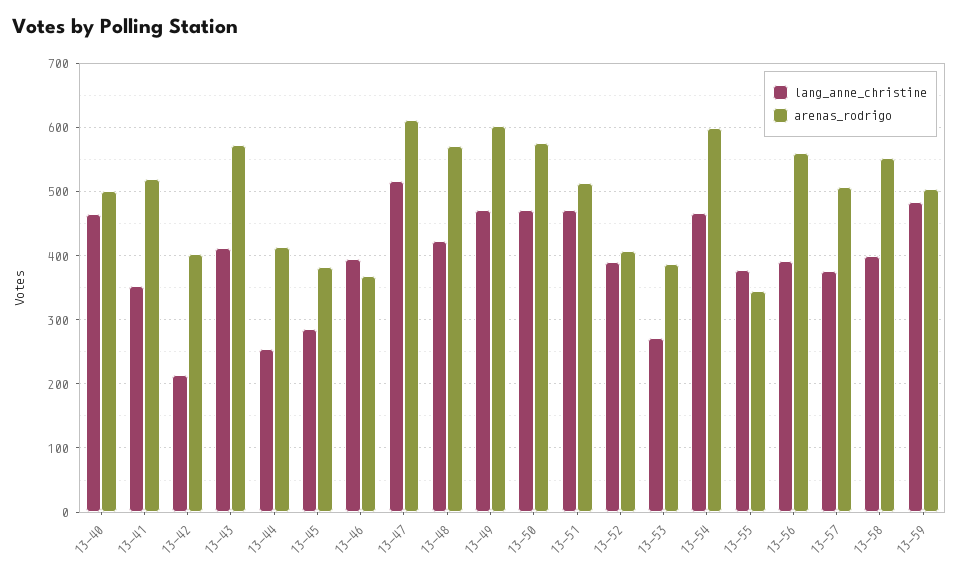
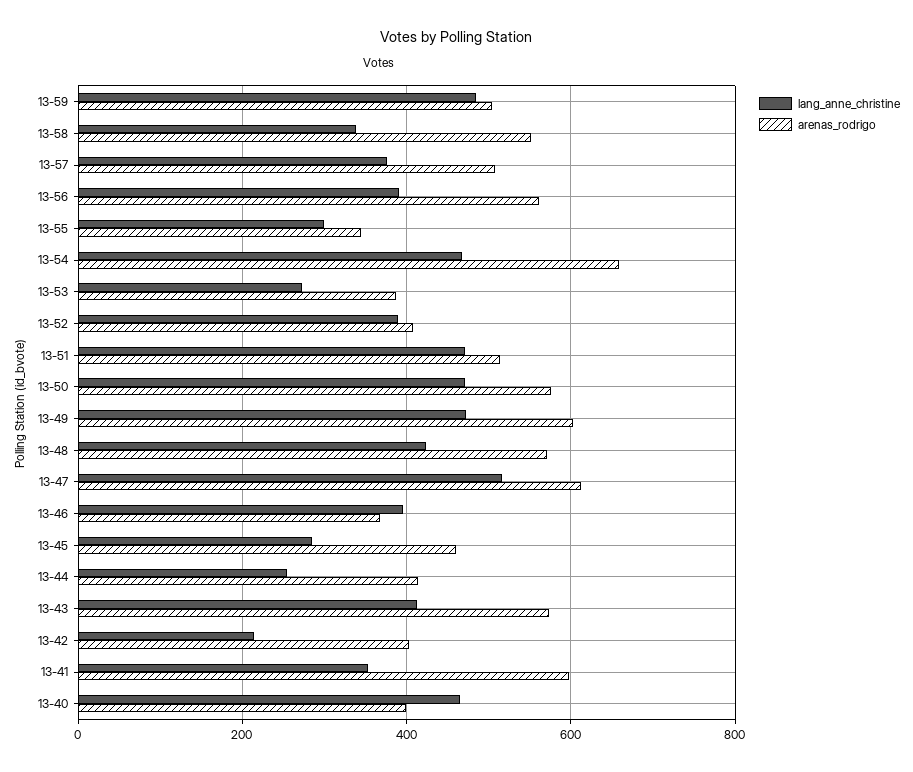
arenas_rodrigo, 13-40: 500 -> 400
arenas_rodrigo, 13-41: 520 -> 600
arenas_rodrigo, 13-45: 380 -> 460
arenas_rodrigo, 13-54: 600 -> 660
lang_anne_christine, 13-55: 380 -> 300
lang_anne_christine, 13-58: 400 -> 340

